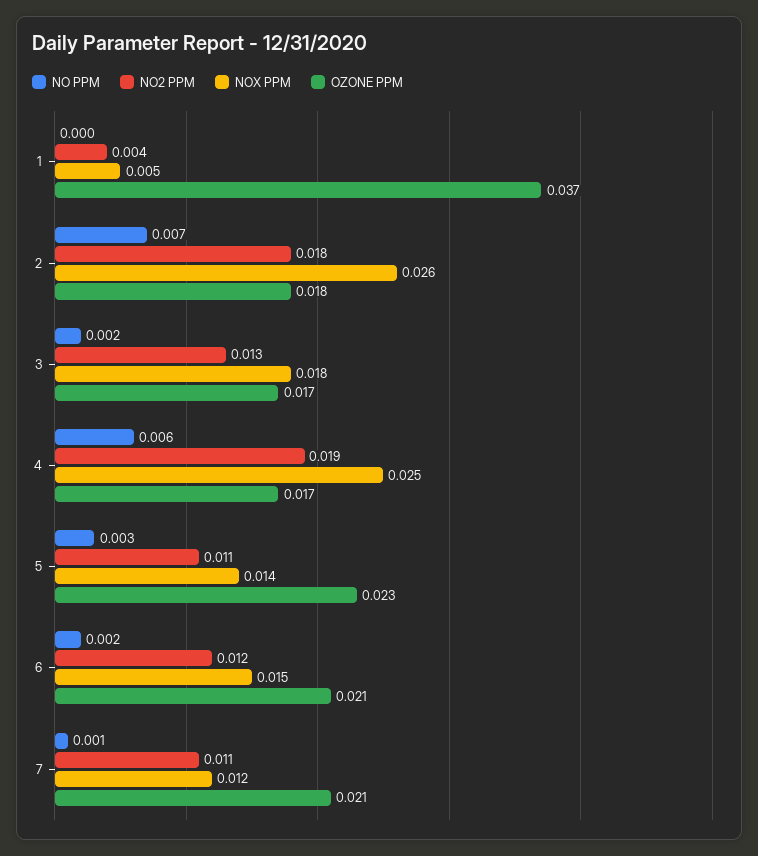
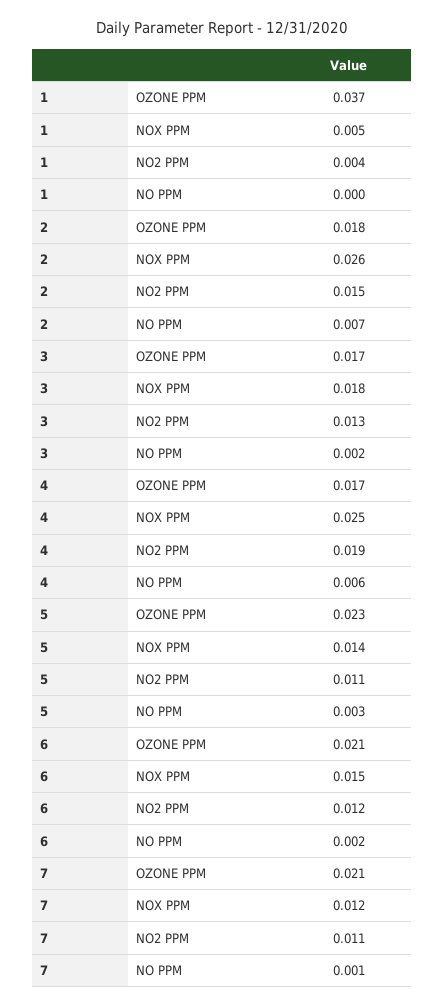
NO2 PPM, 2: 0.018 -> 0.015

